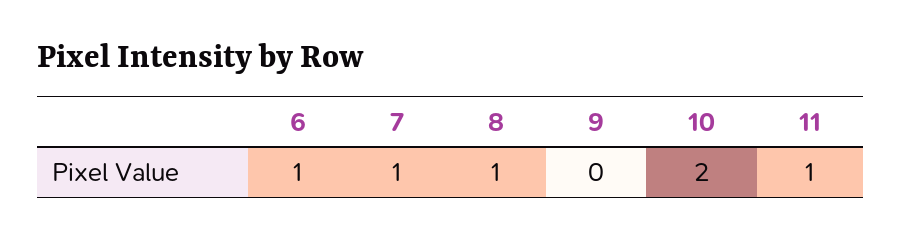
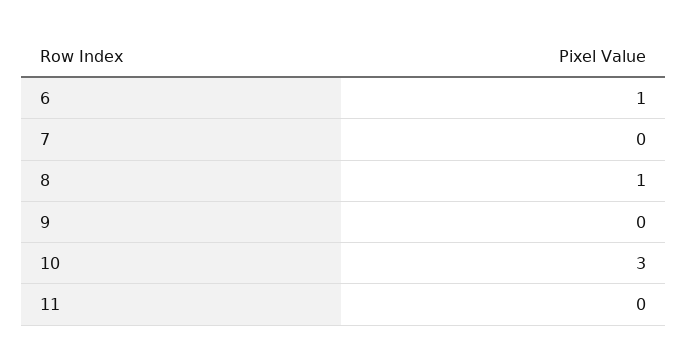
7: 1 -> 0
10: 2 -> 3
11: 1 -> 0

